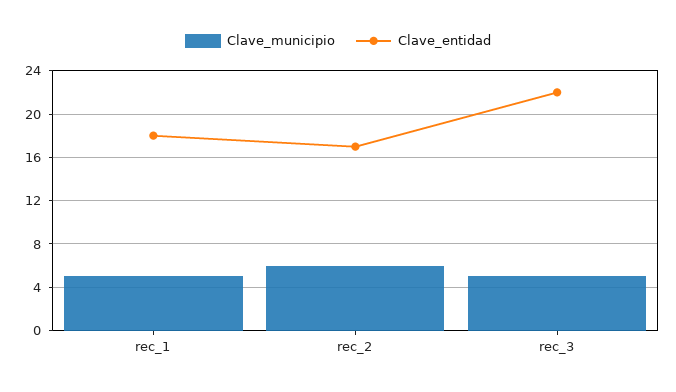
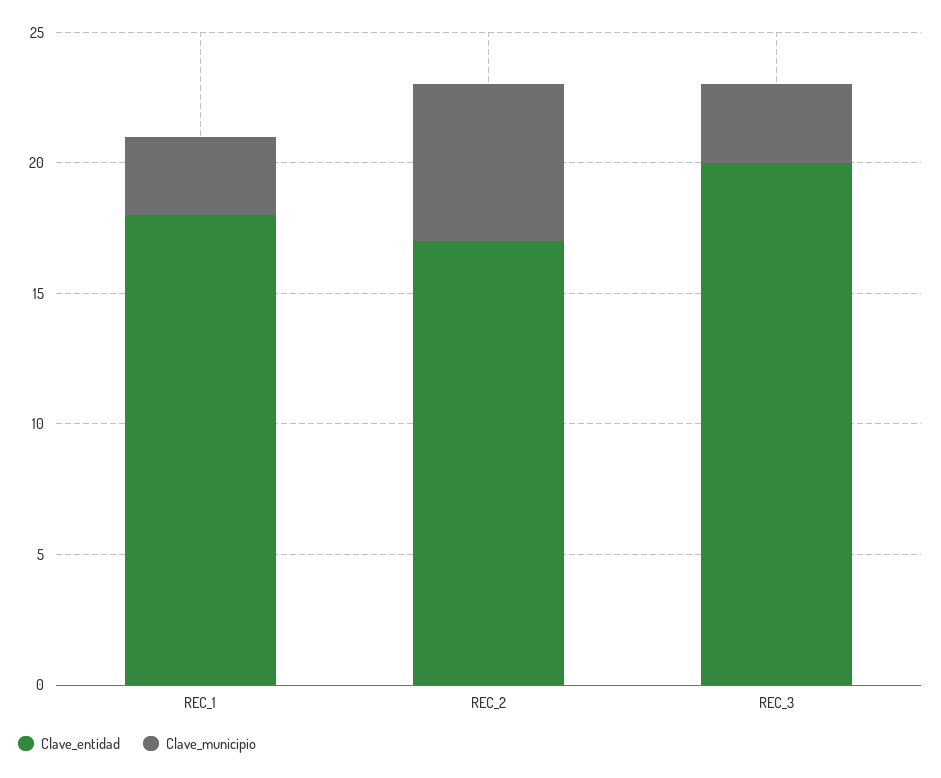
Clave_municipio, rec_1: 5 -> 3
Clave_municipio, rec_3: 5 -> 3
Clave_entidad, rec_3: 22 -> 20

